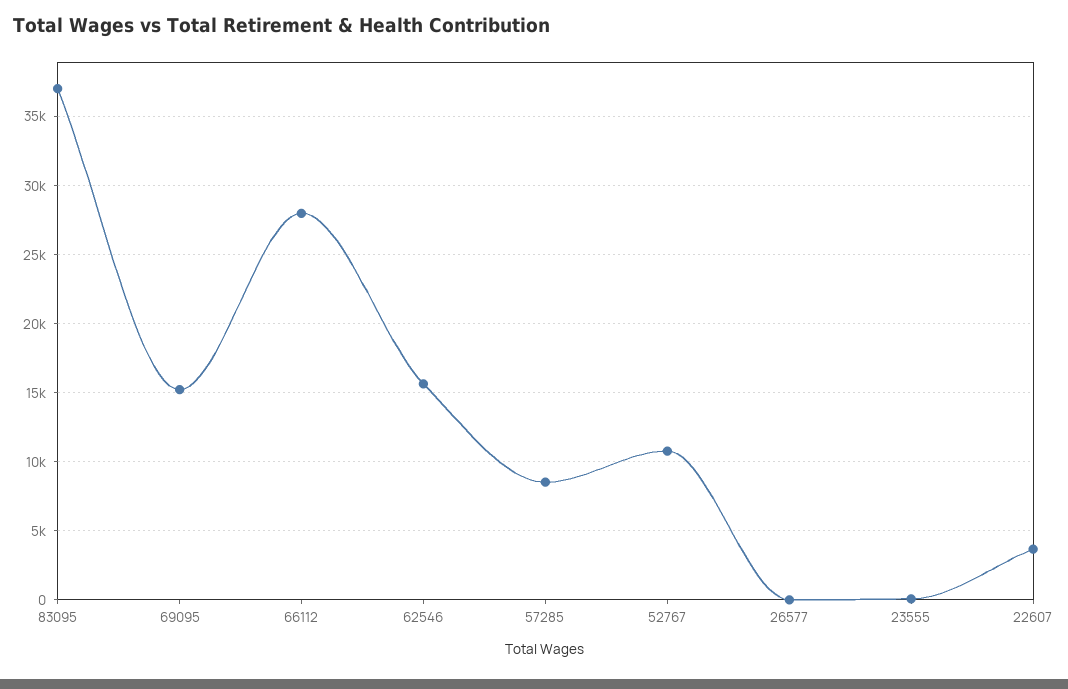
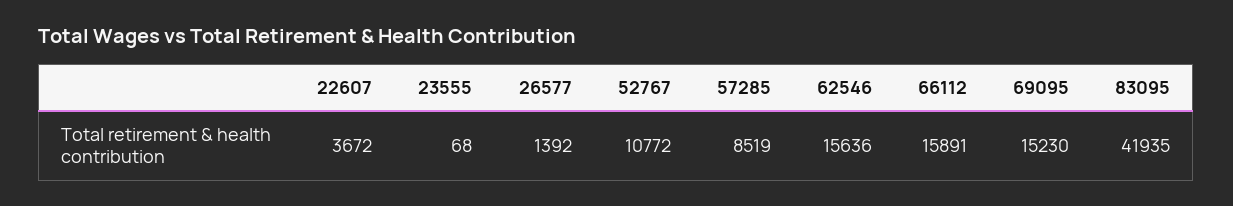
83095: 37000 -> 41935
66112: 28000 -> 15891
26577: 0 -> 1392

